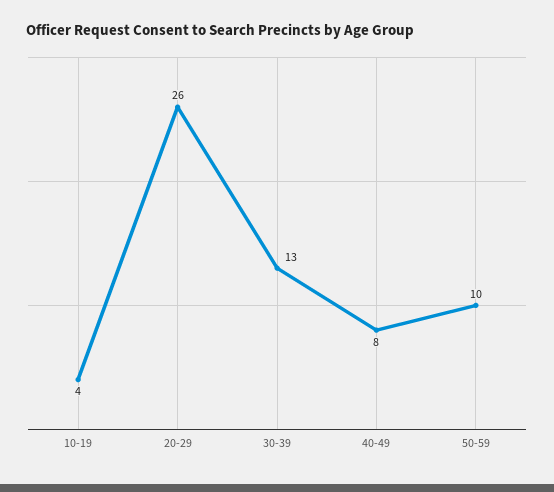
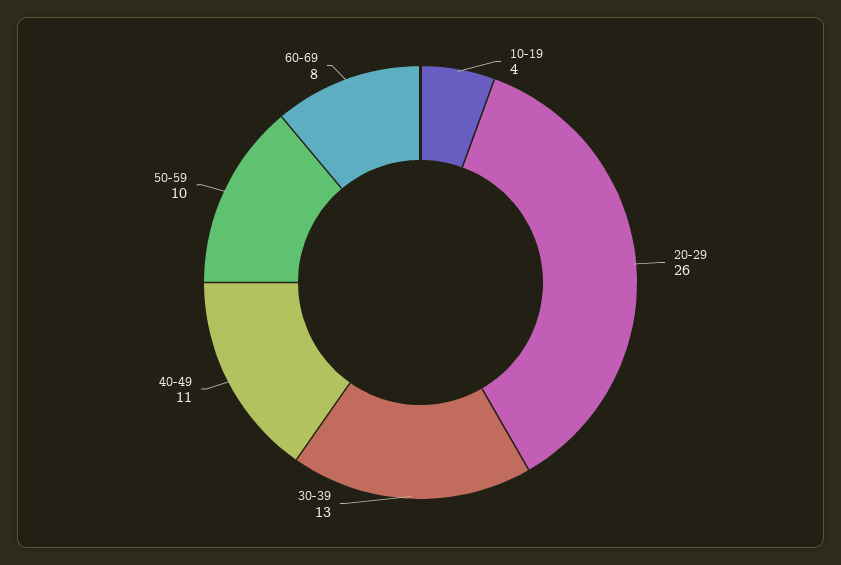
40-49: 8 -> 11
60-69: none -> 8

